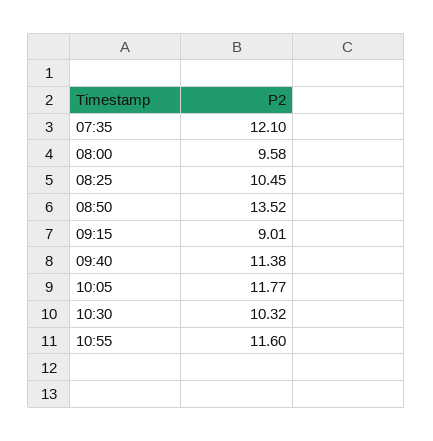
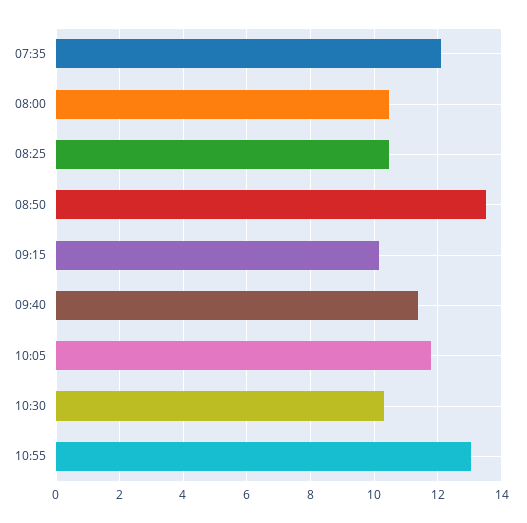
08:00: 9.58 -> 10.4
09:15: 9.01 -> 10.2
10:55: 11.6 -> 13

